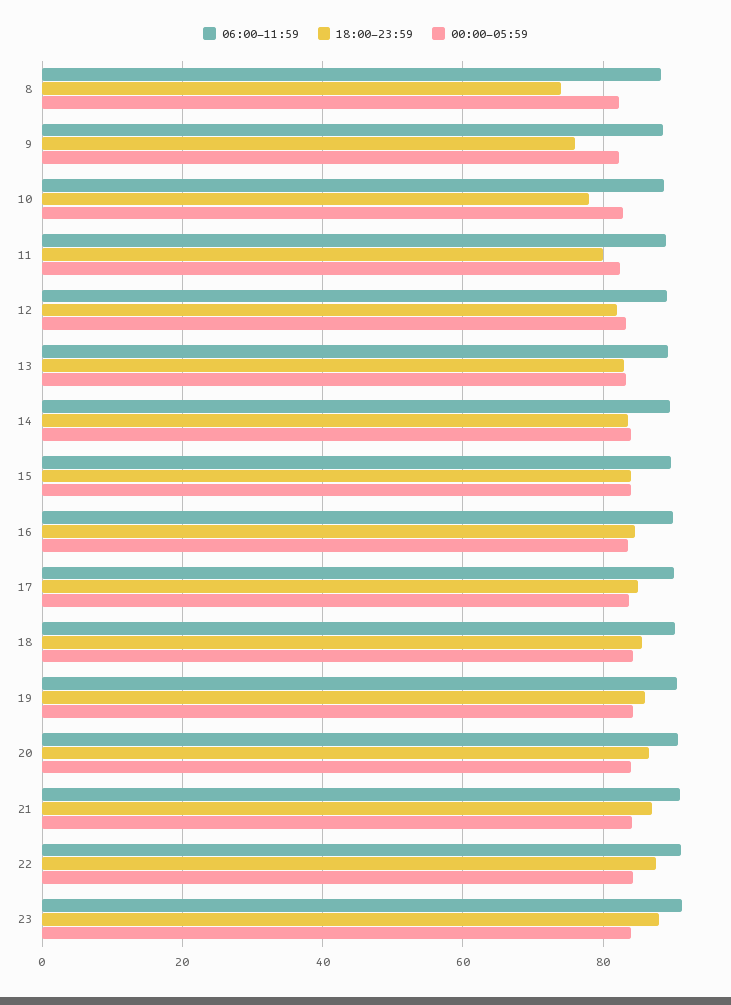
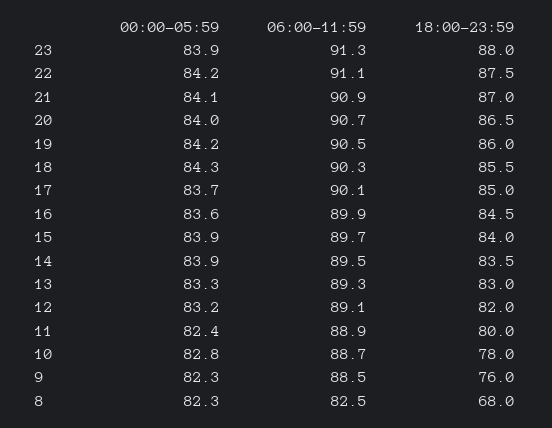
06:00-11:59, 8: 88 -> 82.5
18:00-23:59, 8: 74 -> 68

